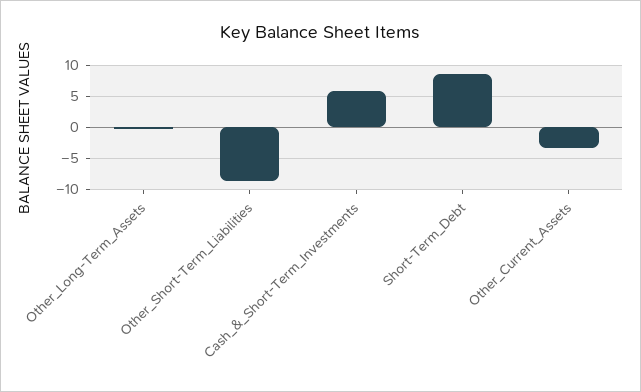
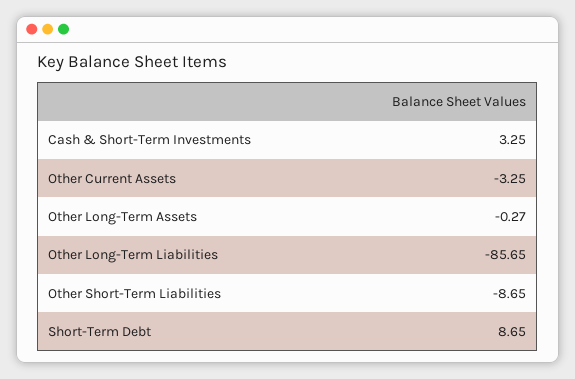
Cash_&_Short-Term_Investments: 6 -> 3.25
Other Long-Term Liabilities: none -> -85.65

